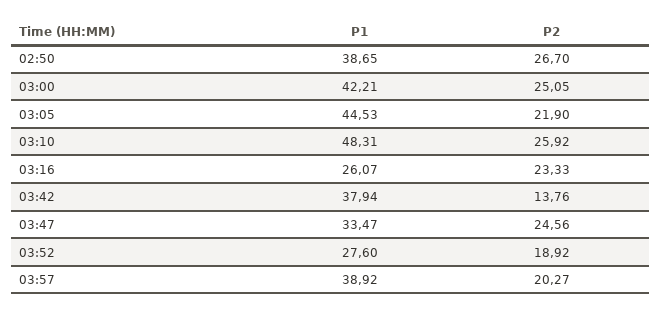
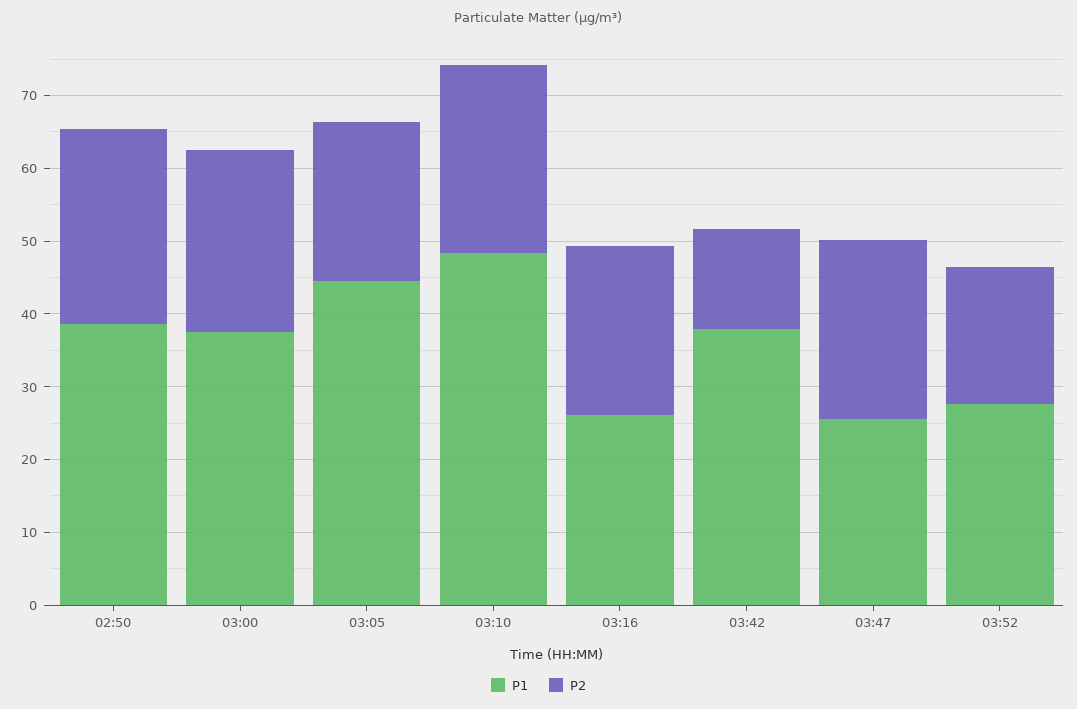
P1, 03:00: 42.21 -> 38
P1, 03:47: 33.47 -> 26
P1, 03:57: 38.92 -> none
P2, 03:57: 20.27 -> none

